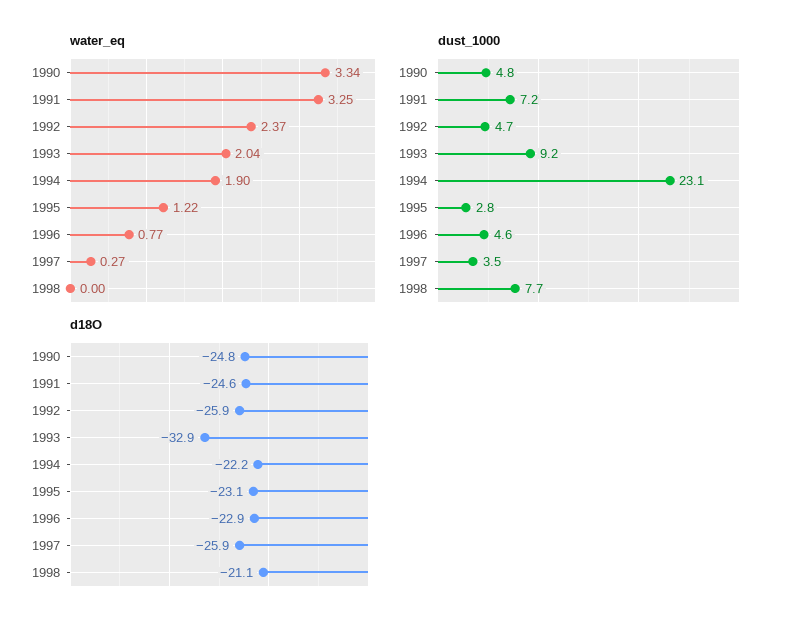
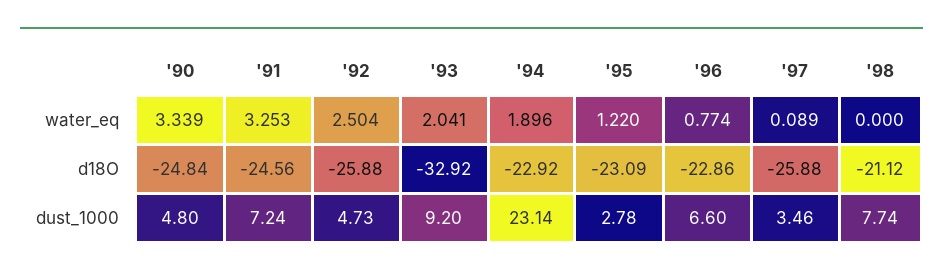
water_eq, 1992: 2.37 -> 2.504
water_eq, 1997: 0.27 -> 0.089
dust_1000, 1996: 4.6 -> 6.6
d18O, 1994: -22.2 -> -22.92

